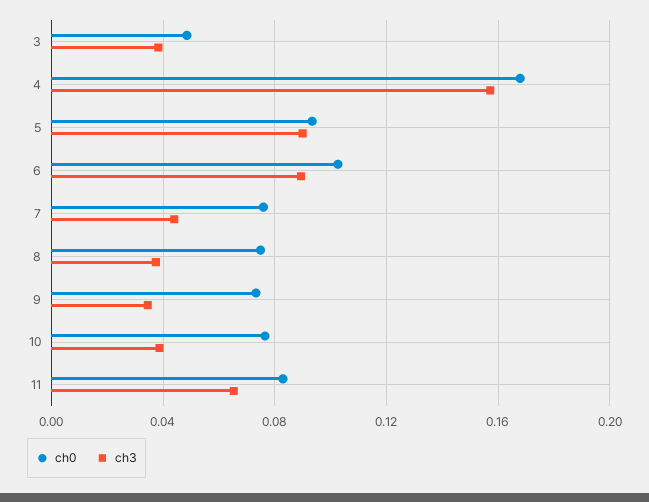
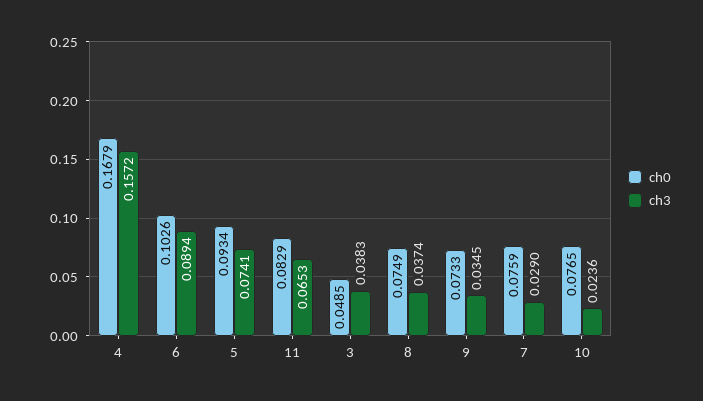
ch3, 5: 0.09 -> 0.0741
ch3, 7: 0.045 -> 0.029
ch3, 10: 0.04 -> 0.0236

